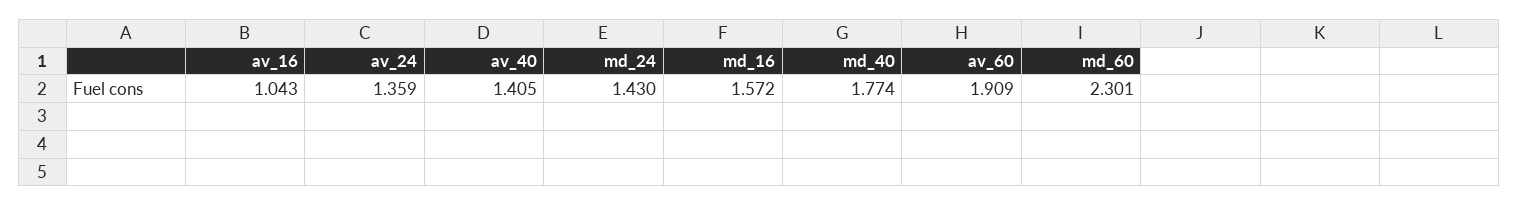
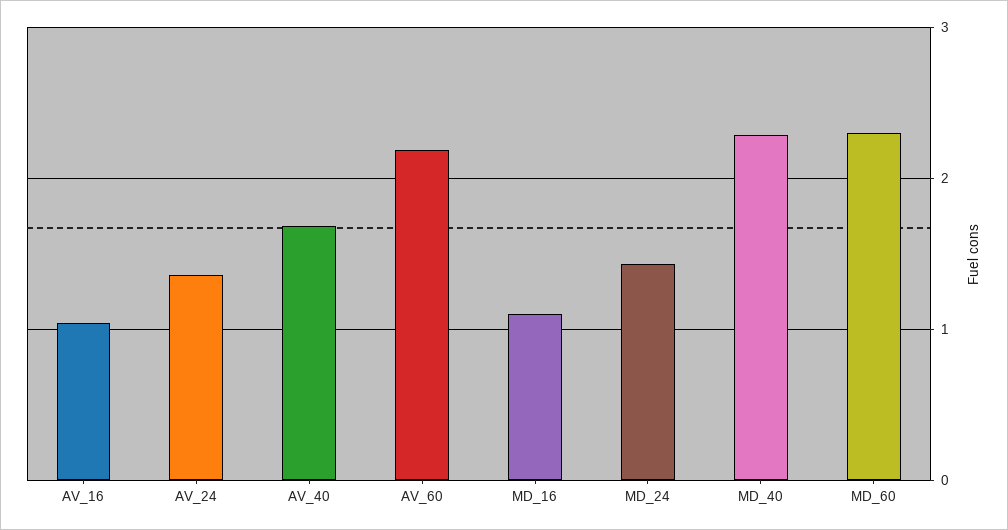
av_40: 1.405 -> 1.7
md_16: 1.572 -> 1.1
md_40: 1.774 -> 2.3
av_60: 1.909 -> 2.2

